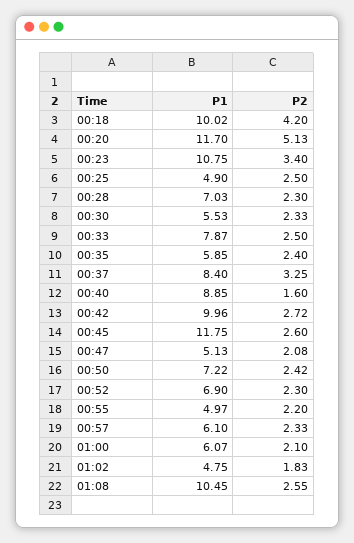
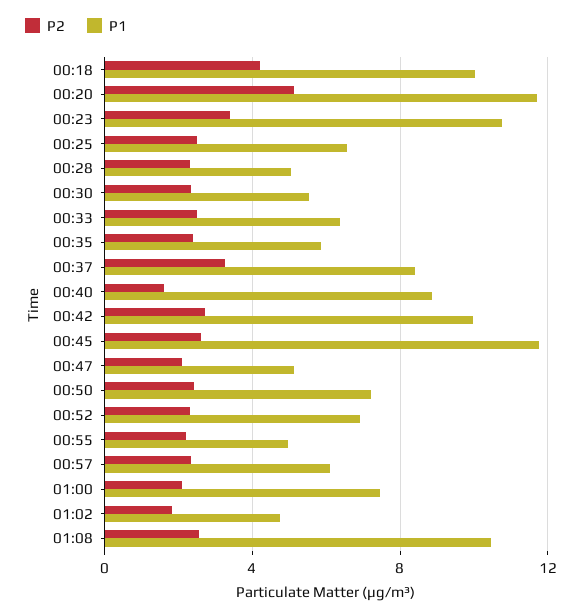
P1, 00:25: 4.9 -> 6.5
P1, 00:28: 7.03 -> 5
P1, 00:33: 7.87 -> 6.5
P1, 01:00: 6.07 -> 7.5

